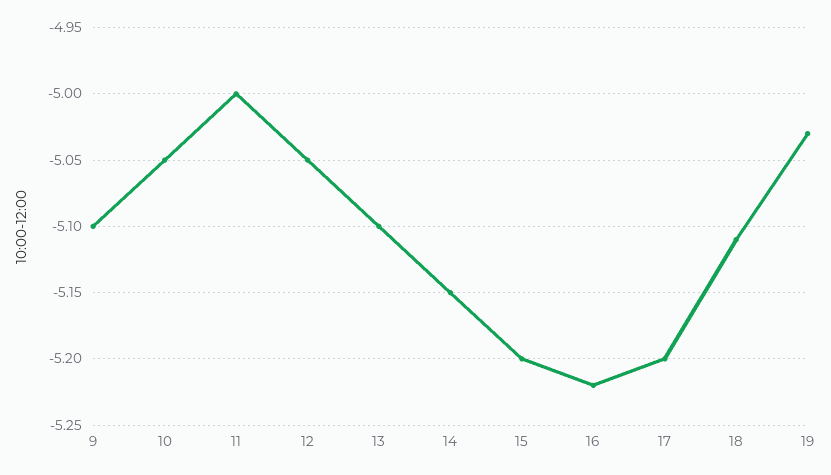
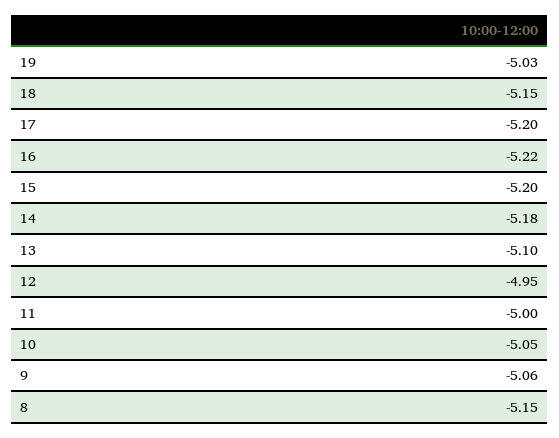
9: -5.1 -> -5.06
12: -5.05 -> -4.95
14: -5.15 -> -5.18
18: -5.11 -> -5.15
8: none -> -5.15

